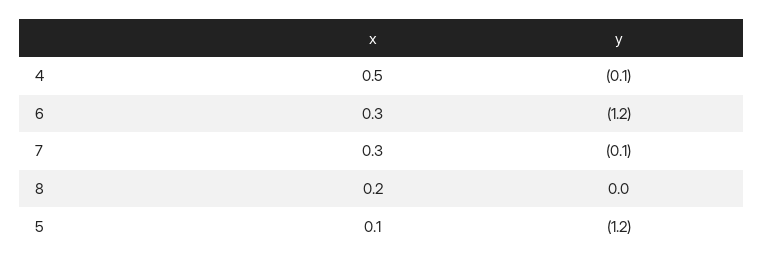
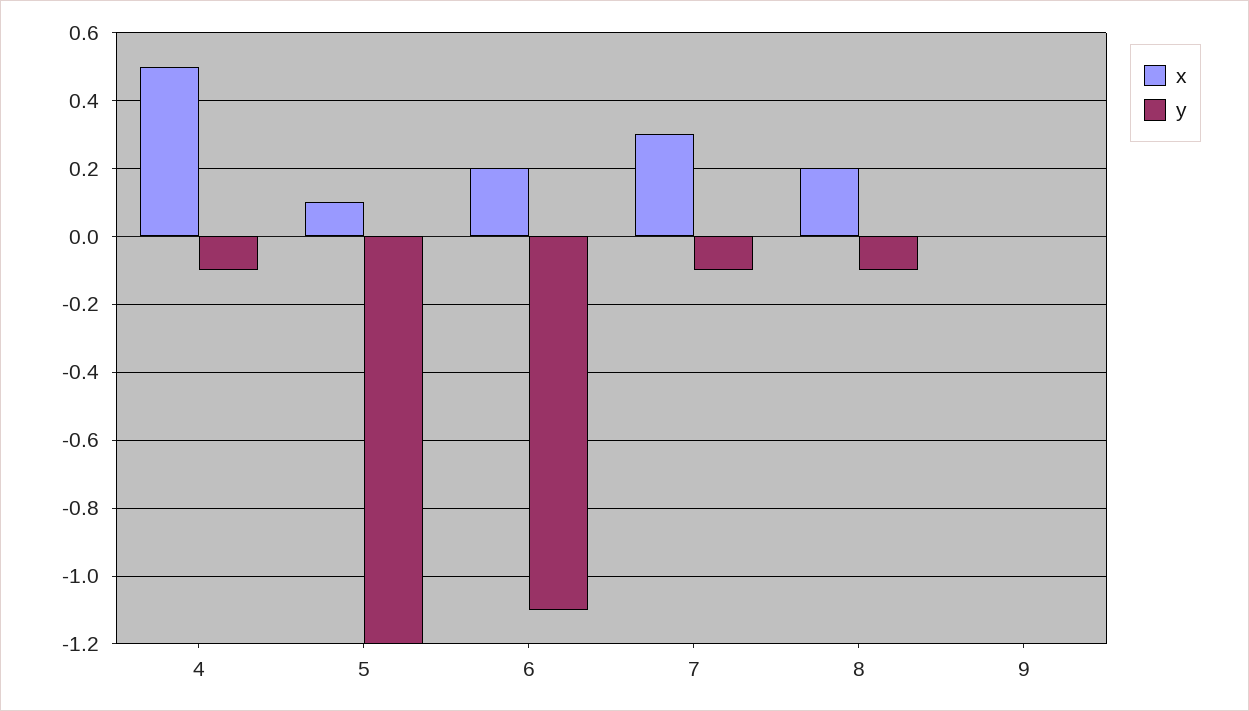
x, 6: 0.3 -> 0.2
y, 6: -1.2 -> -1.1
y, 8: 0 -> -0.1
x, 9: none -> 0
y, 9: none -> 0

